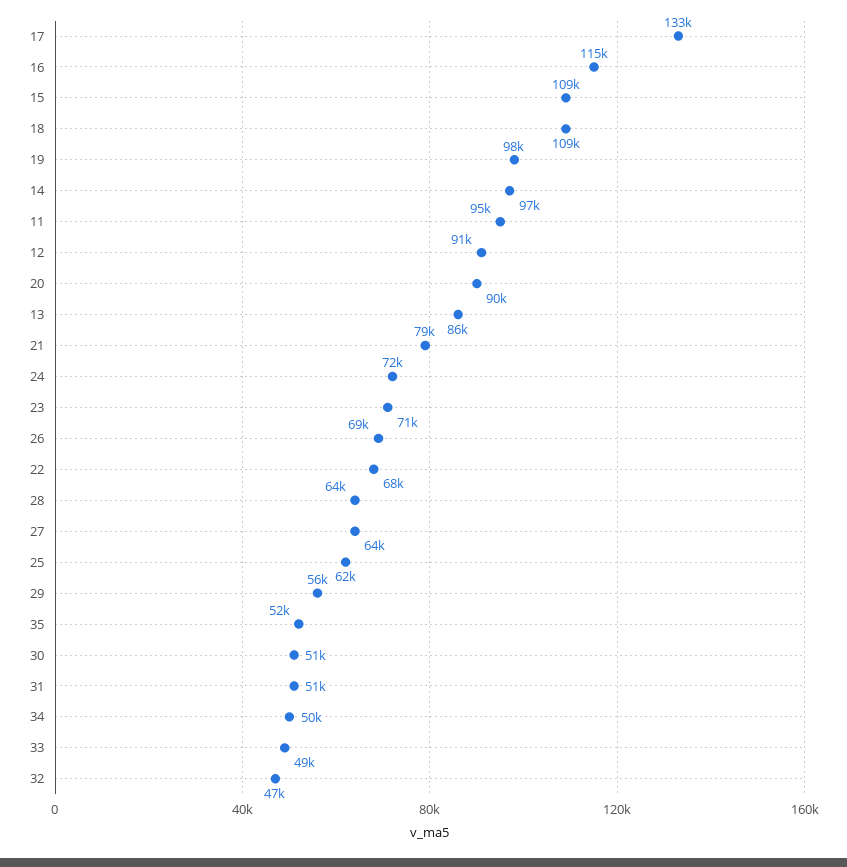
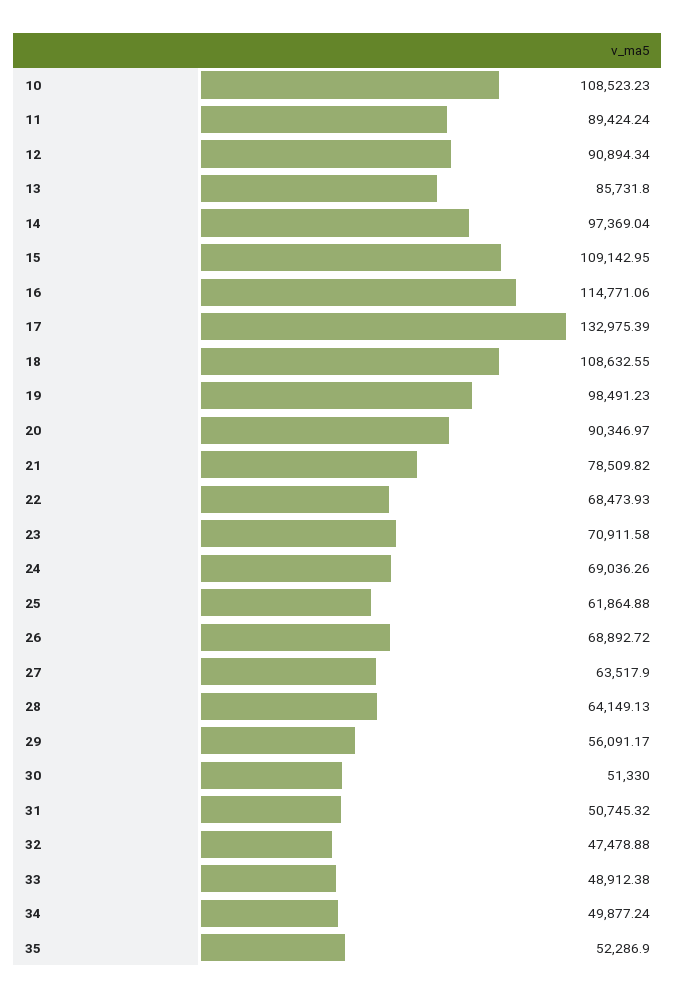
11: 95000 -> 89424.24
24: 72000 -> 69036.26
10: none -> 108523.23

